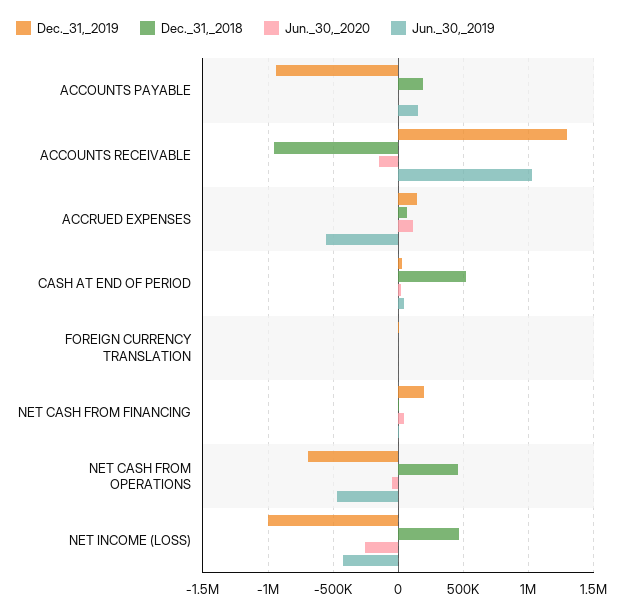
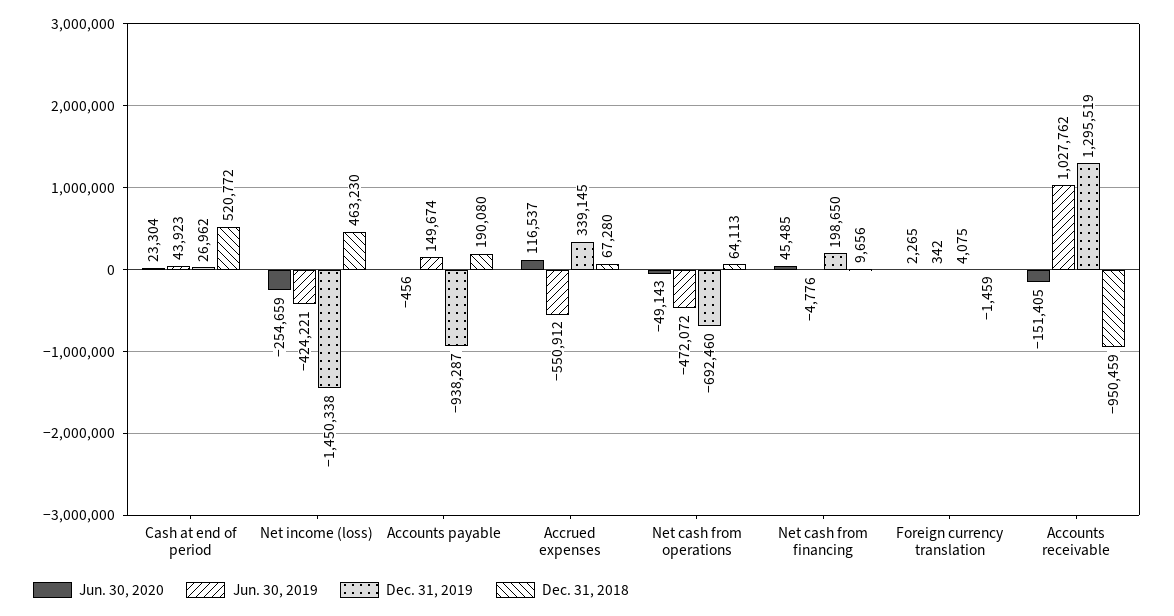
Dec._31,_2019, ACCRUED EXPENSES: 150000 -> 339145
Dec._31,_2018, NET CASH FROM OPERATIONS: 450000 -> 64113
Dec._31,_2019, NET INCOME (LOSS): -1000000 -> -1450338

